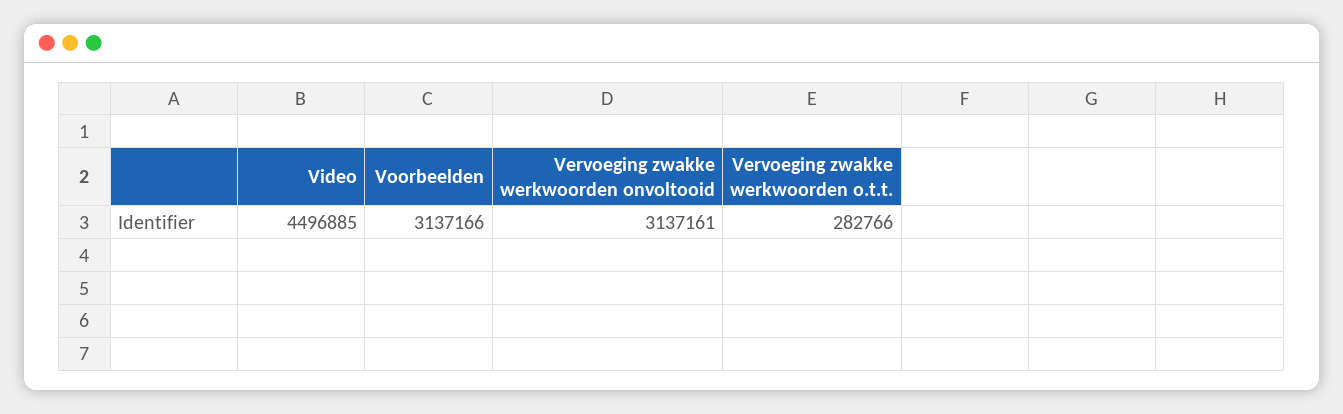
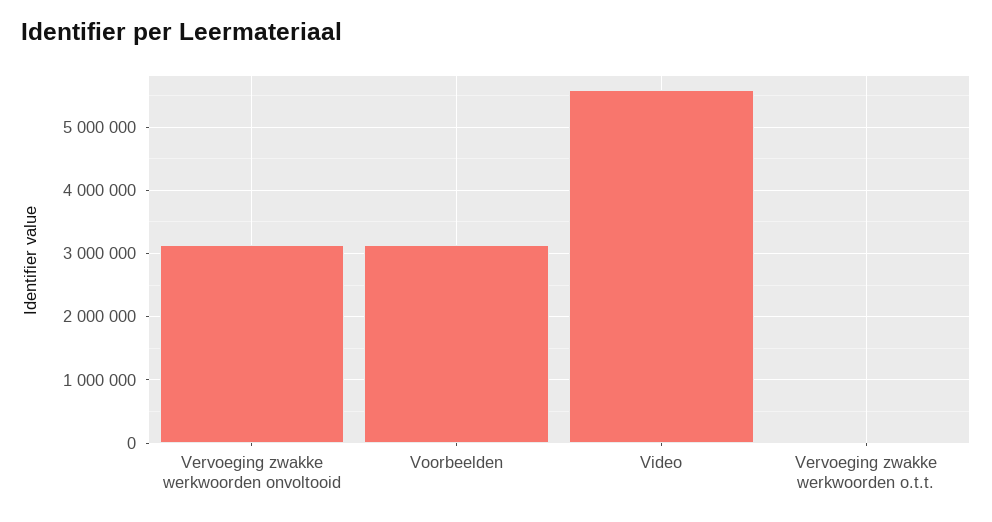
Video: 4496885 -> 5600000
Vervoeging zwakke werkwoorden o.t.t.: 282766 -> 0

